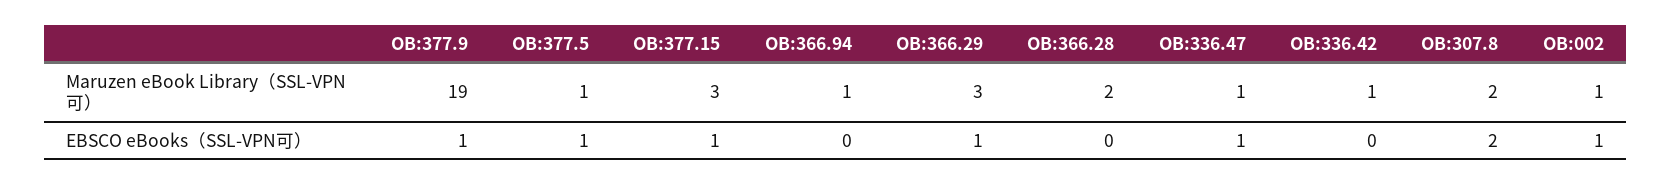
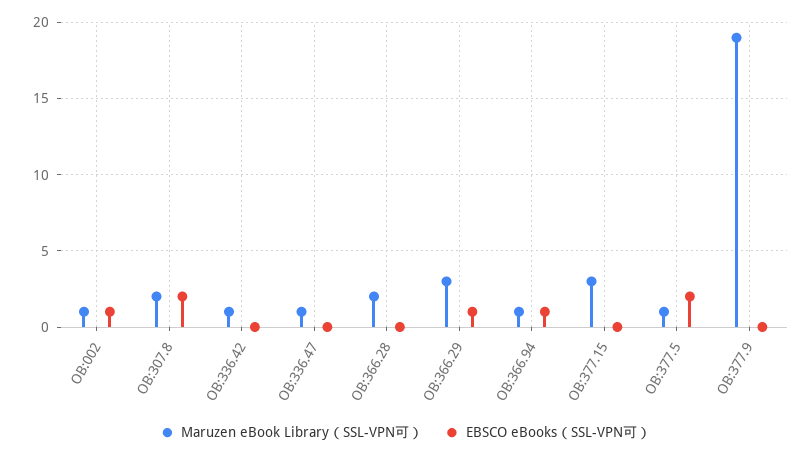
EBSCO eBooks（SSL-VPN可）, OB:377.9: 1 -> 0
EBSCO eBooks（SSL-VPN可）, OB:377.5: 1 -> 2
EBSCO eBooks（SSL-VPN可）, OB:377.15: 1 -> 0
EBSCO eBooks（SSL-VPN可）, OB:366.94: 0 -> 1
EBSCO eBooks（SSL-VPN可）, OB:336.47: 1 -> 0

